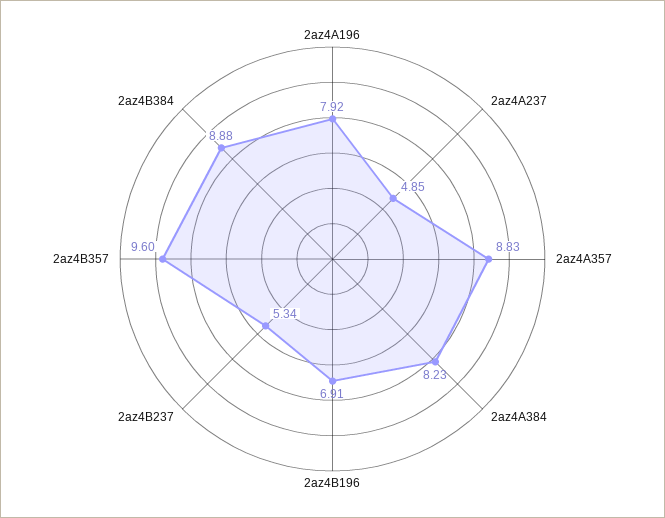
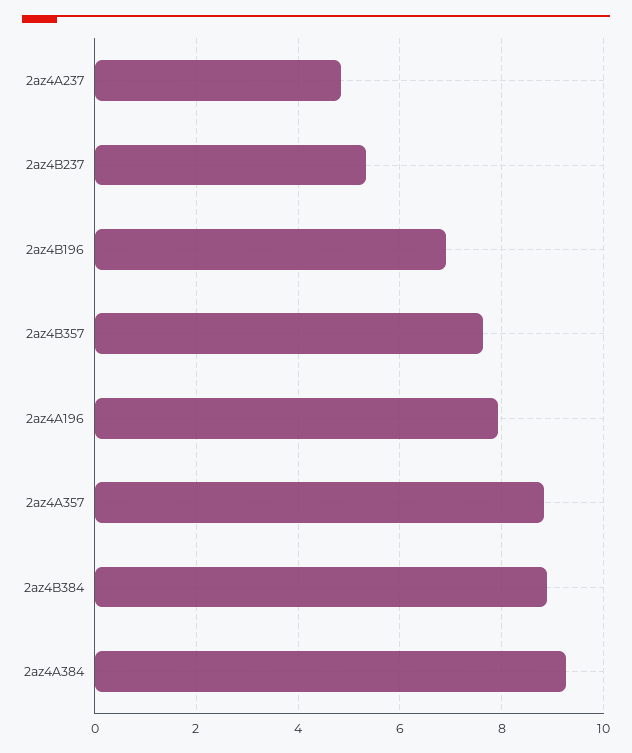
2az4A384: 8.23 -> 9.2
2az4B357: 9.6 -> 7.6

